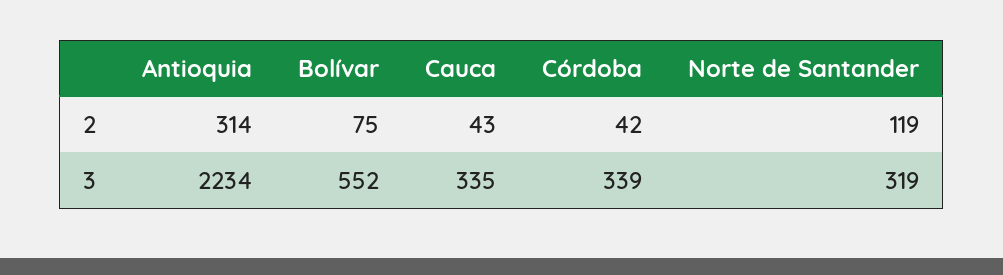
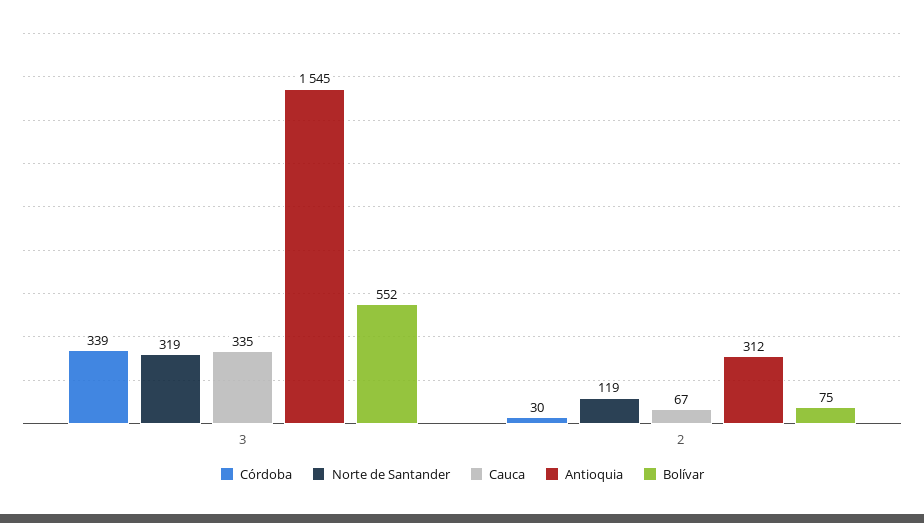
Antioquia, 2: 314 -> 312
Cauca, 2: 43 -> 67
Córdoba, 2: 42 -> 30
Antioquia, 3: 2234 -> 1545

